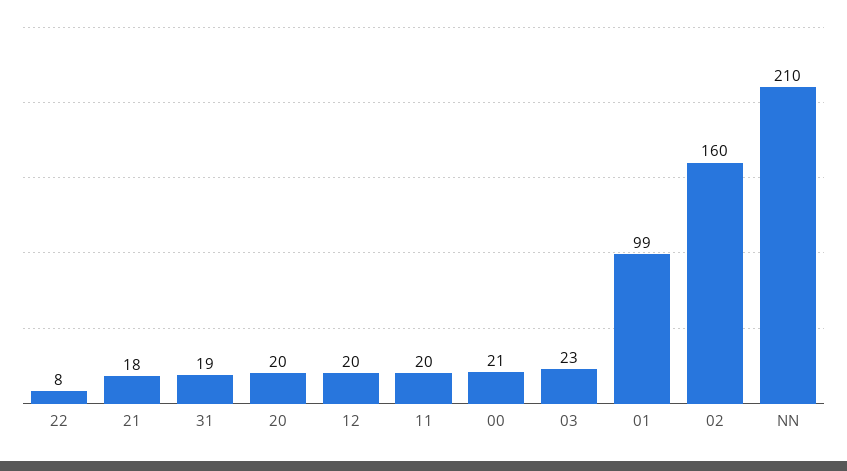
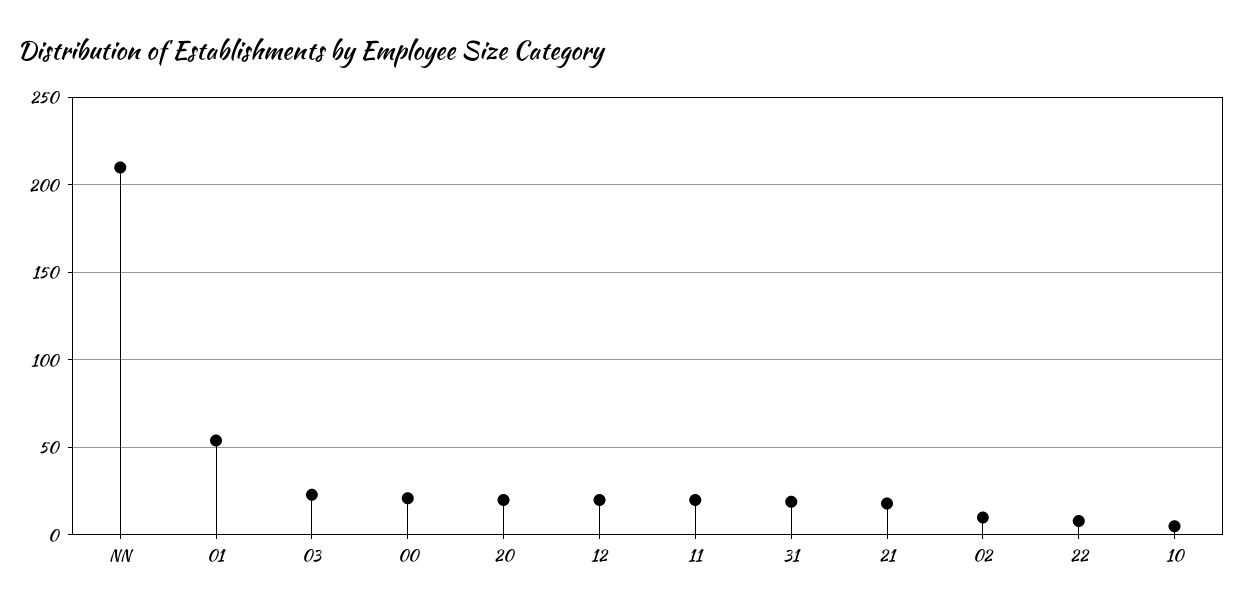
01: 99 -> 55
02: 160 -> 10
10: none -> 5

